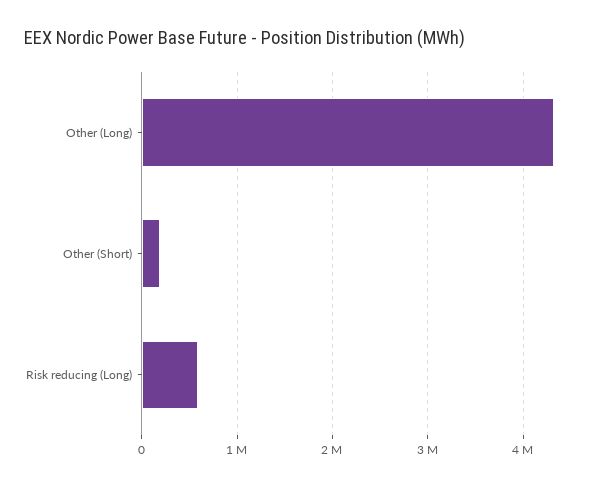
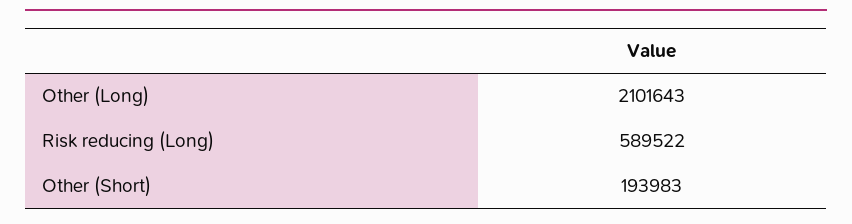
Other (Long): 4300000 -> 2101643

